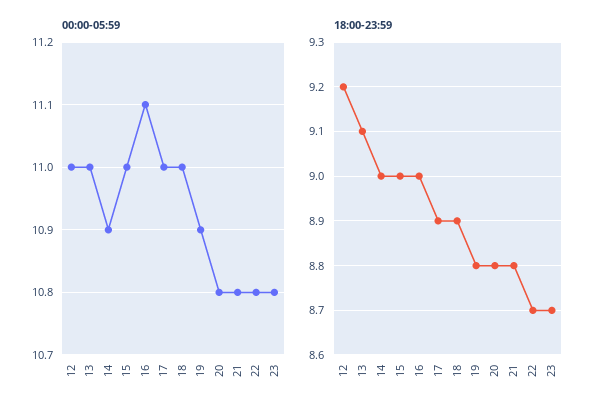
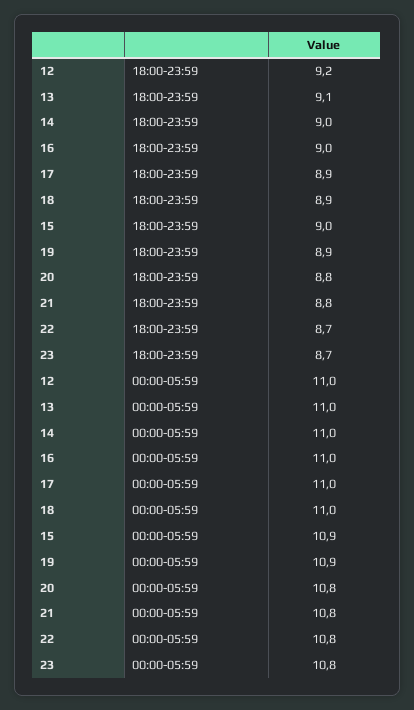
00:00-05:59, 14: 10.9 -> 11
00:00-05:59, 15: 11 -> 10.9
00:00-05:59, 16: 11.1 -> 11
18:00-23:59, 19: 8.8 -> 8.9

